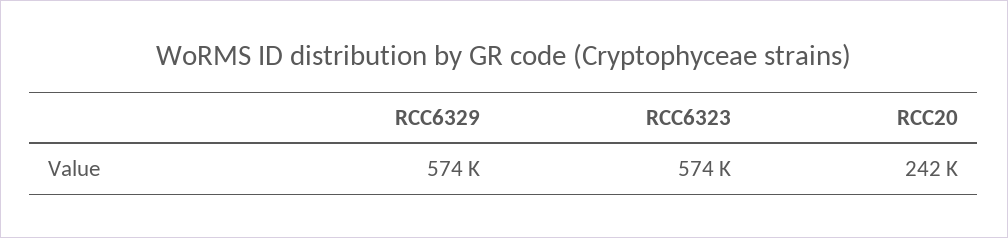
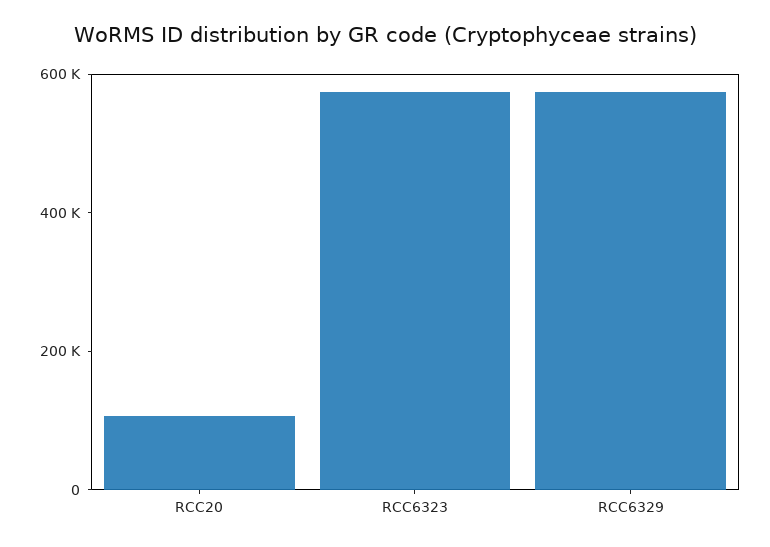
RCC20: 242000 -> 100000

